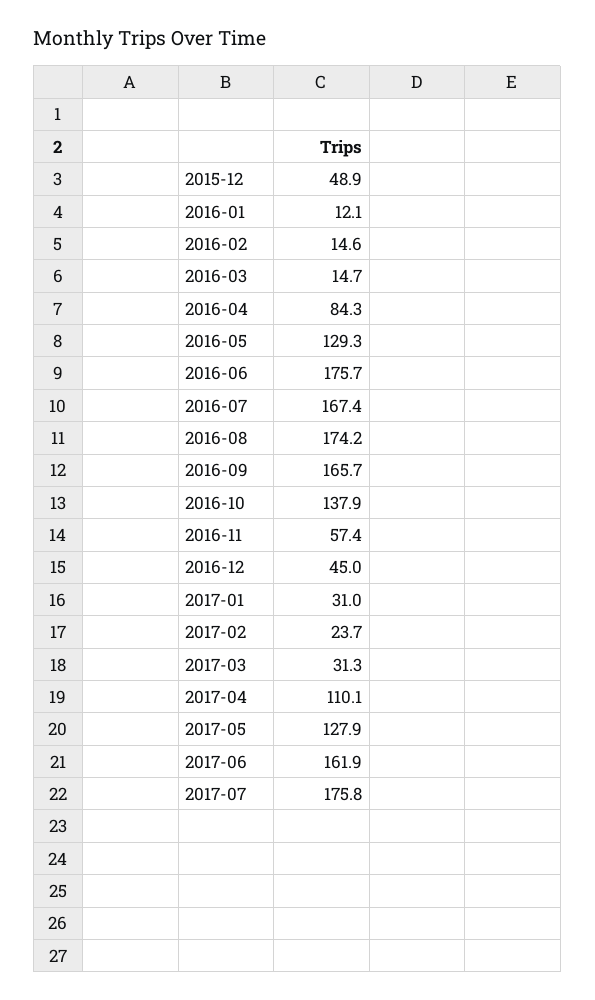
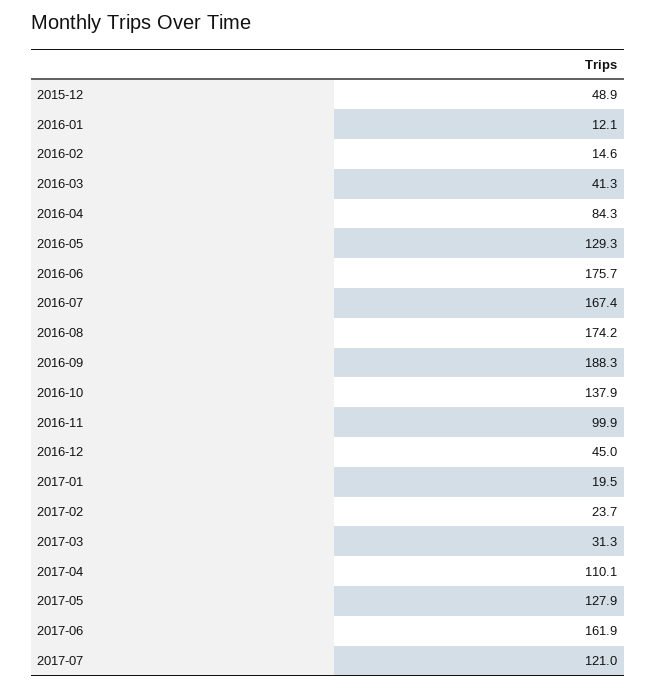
2016-03: 14.7 -> 41.3
2016-09: 165.7 -> 188.3
2016-11: 57.4 -> 99.9
2017-01: 31 -> 19.5
2017-07: 175.8 -> 121

